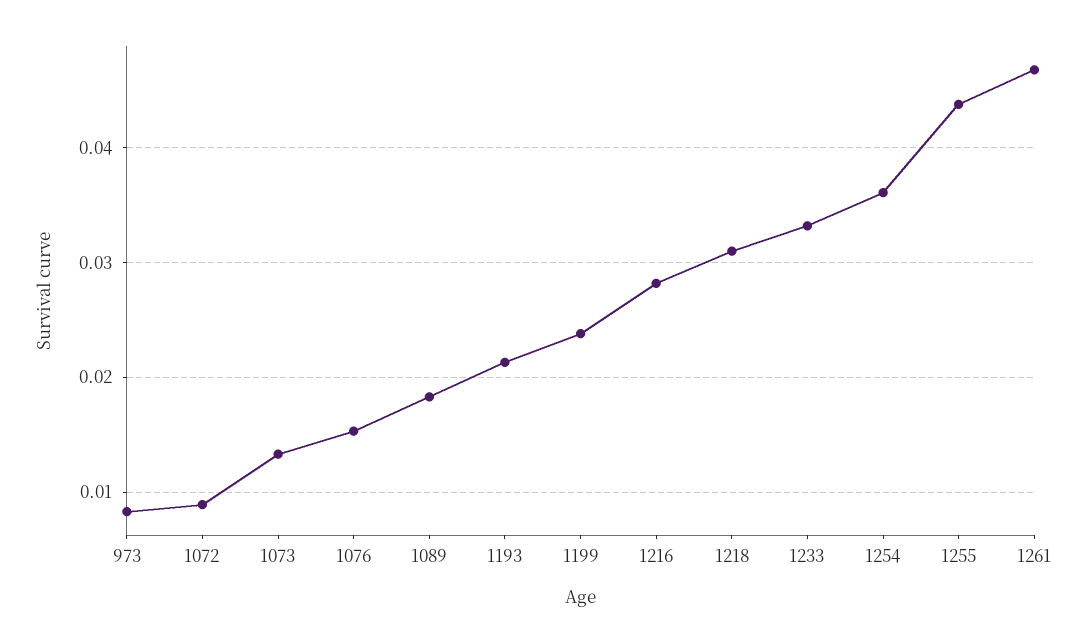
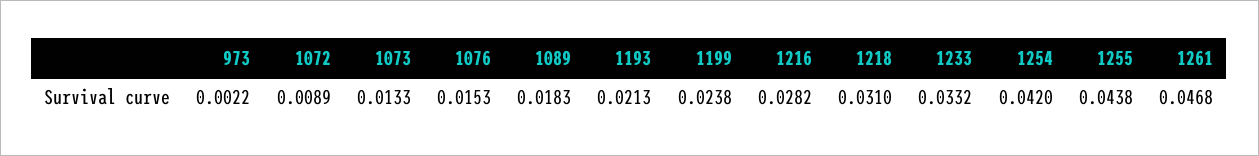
973: 0.008 -> 0.0022
1254: 0.036 -> 0.042

